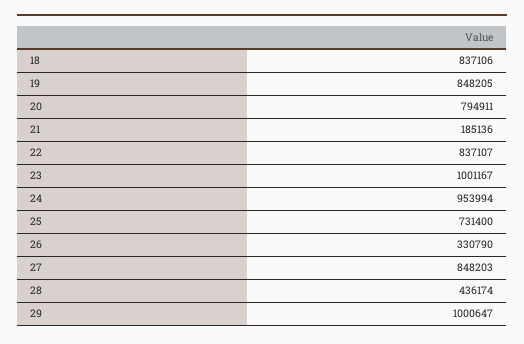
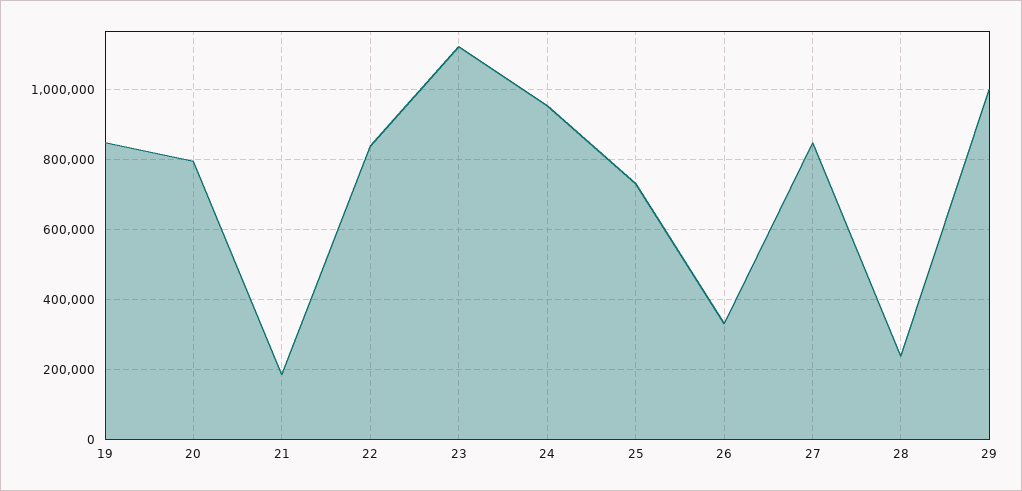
18: 837106 -> none
23: 1001167 -> 1120000
28: 436174 -> 240000

